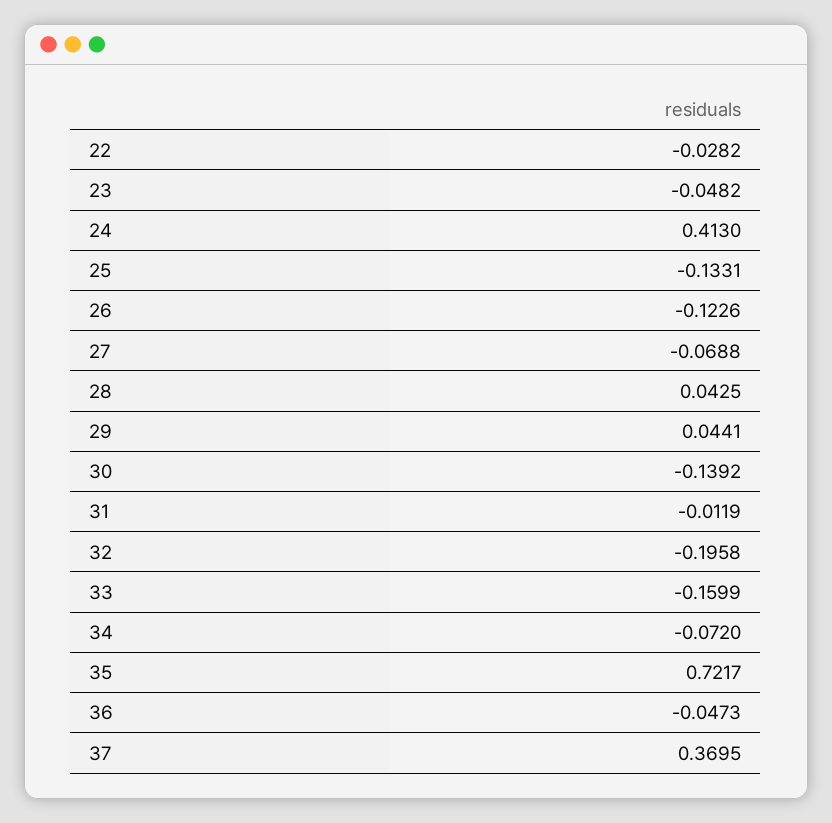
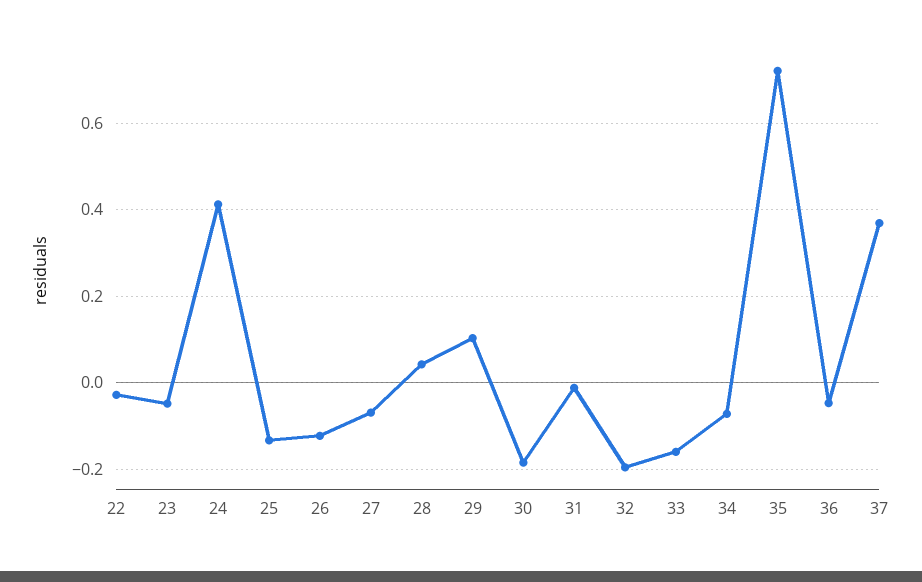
29: 0.0441 -> 0.1
30: -0.1392 -> -0.18

